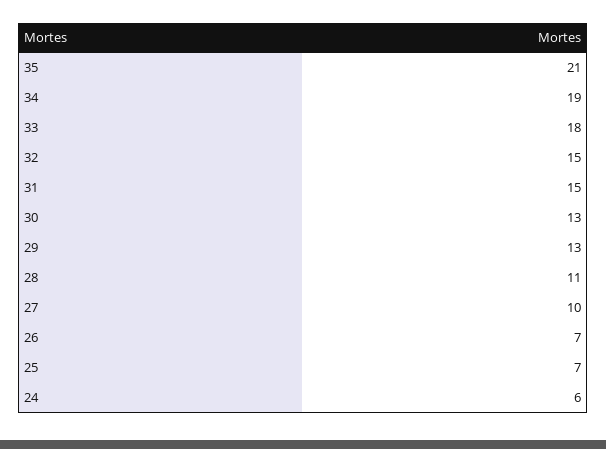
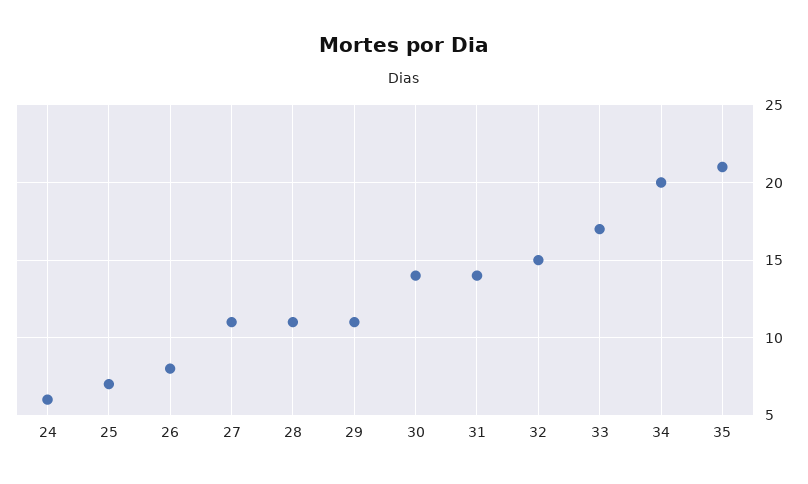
34: 19 -> 20
33: 18 -> 17
31: 15 -> 14
30: 13 -> 14
29: 13 -> 11
27: 10 -> 11
26: 7 -> 8

